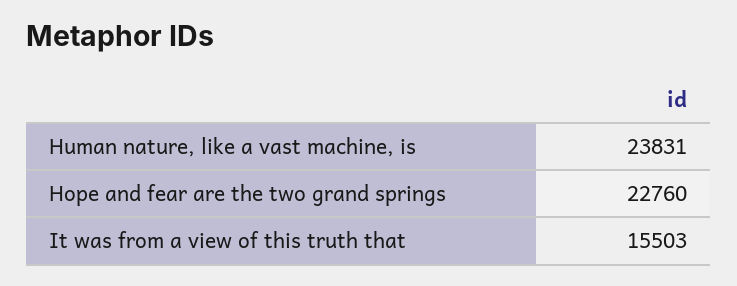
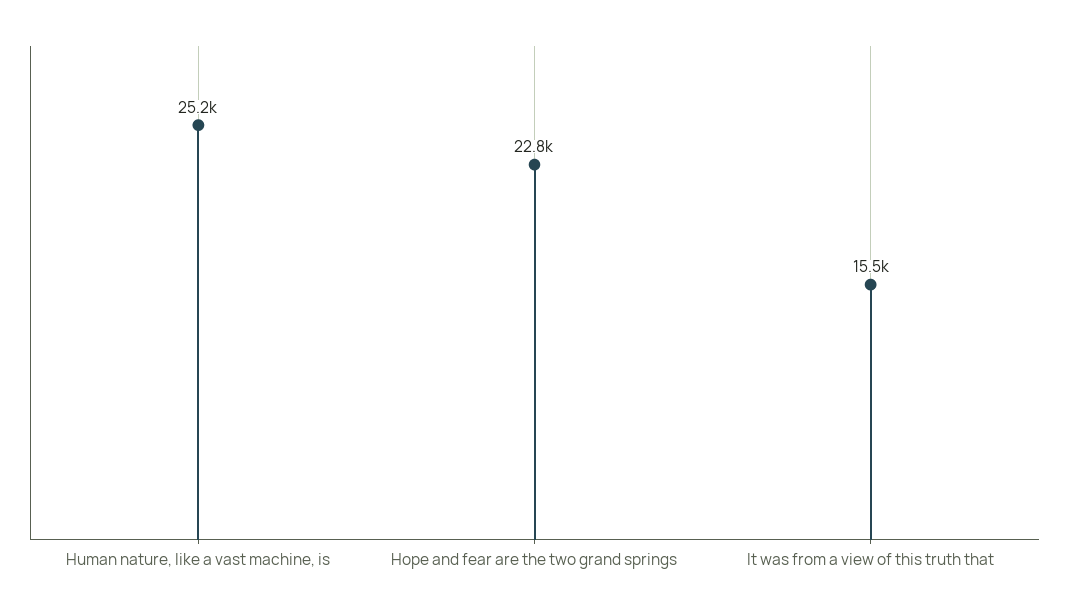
Human nature, like a vast machine, is: 23831 -> 25200

